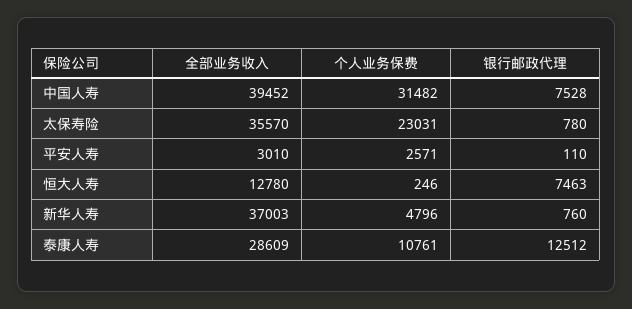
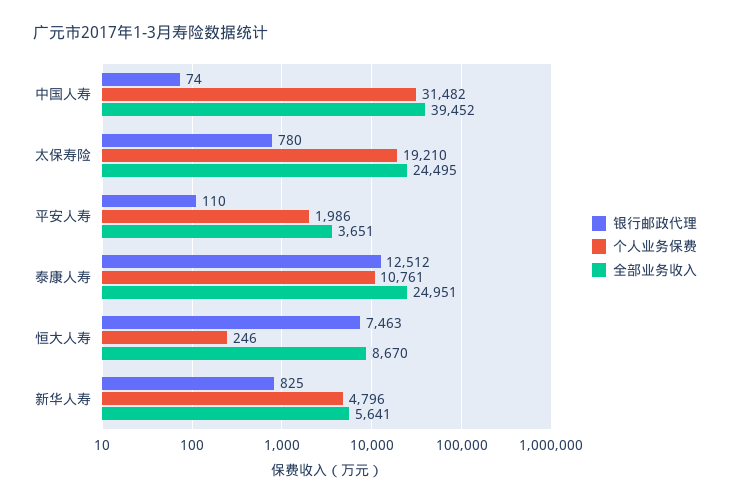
银行邮政代理, 中国人寿: 7528 -> 74
全部业务收入, 太保寿险: 35570 -> 24495
个人业务保费, 太保寿险: 23031 -> 19210
全部业务收入, 平安人寿: 3010 -> 3651
个人业务保费, 平安人寿: 2571 -> 1986
全部业务收入, 恒大人寿: 12780 -> 8670
全部业务收入, 新华人寿: 37003 -> 5641
银行邮政代理, 新华人寿: 760 -> 825
全部业务收入, 泰康人寿: 28609 -> 24951

